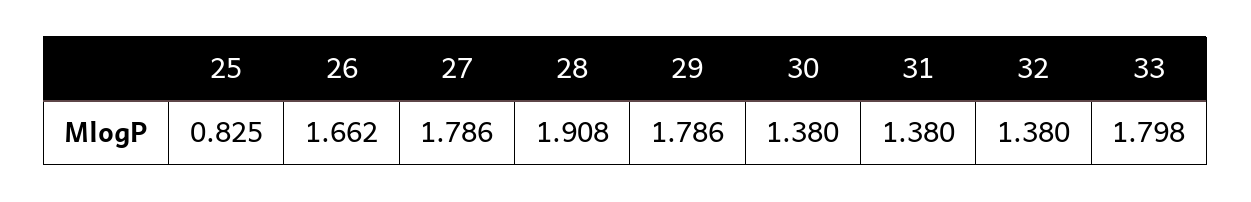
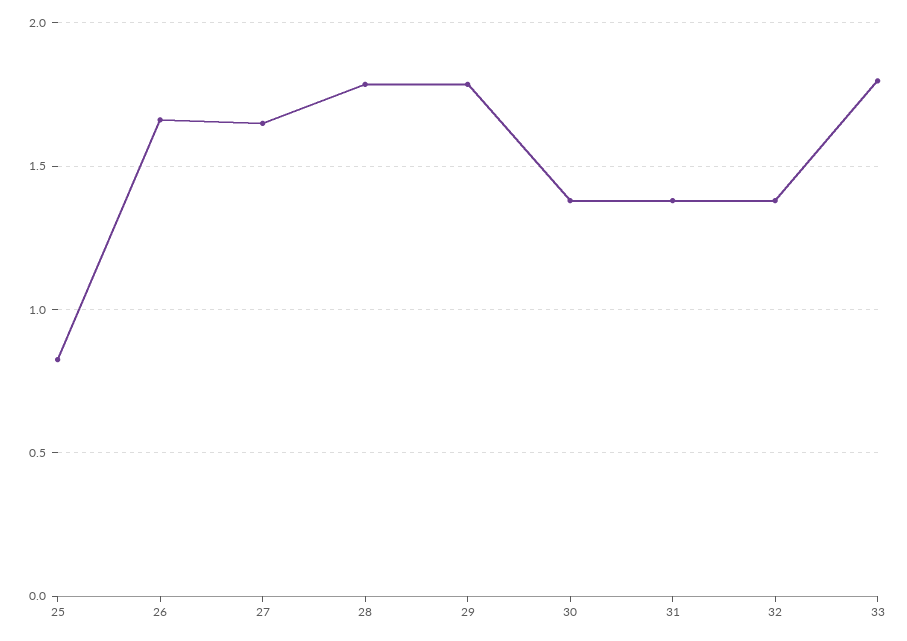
27: 1.786 -> 1.65
28: 1.908 -> 1.8

